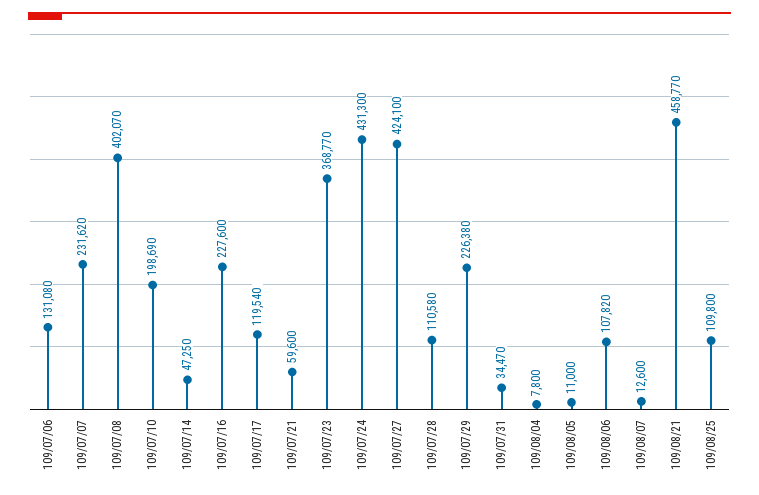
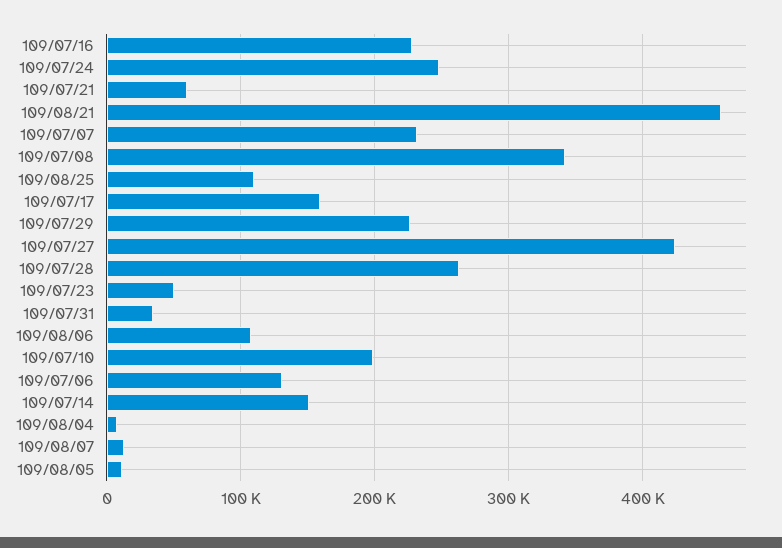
109/07/08: 402070 -> 340000
109/07/14: 47250 -> 150000
109/07/17: 119540 -> 160000
109/07/23: 368770 -> 50000
109/07/24: 431300 -> 250000
109/07/28: 110580 -> 260000

